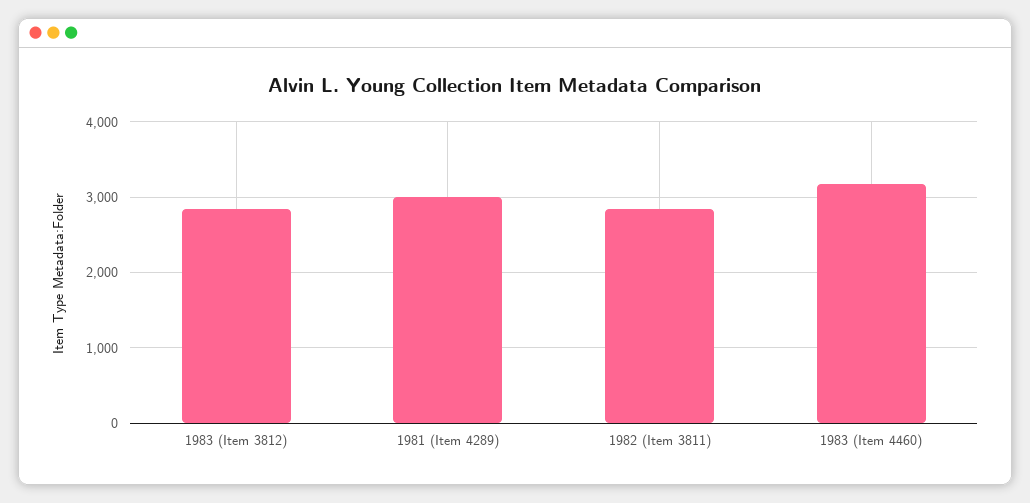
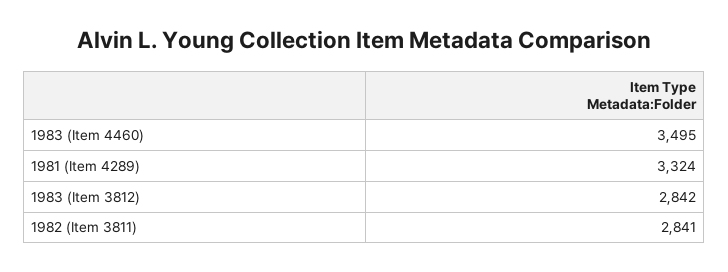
1981 (Item 4289): 3000 -> 3324
1983 (Item 4460): 3200 -> 3495

